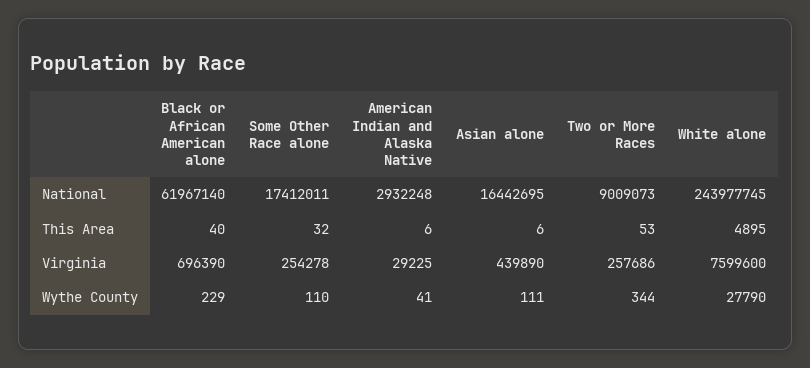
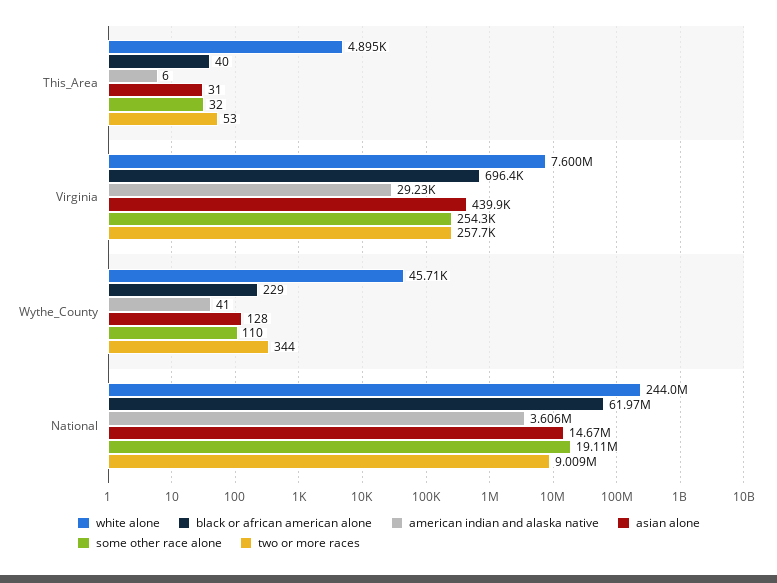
Some Other Race alone, National: 17412011 -> 19110000
American Indian and Alaska Native, National: 2932248 -> 3606000
Asian alone, National: 16442695 -> 14670000
Asian alone, This Area: 6 -> 31
Asian alone, Wythe County: 111 -> 128
White alone, Wythe County: 27790 -> 45710

